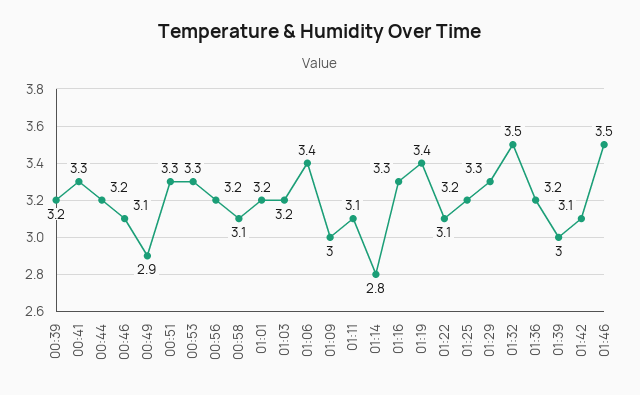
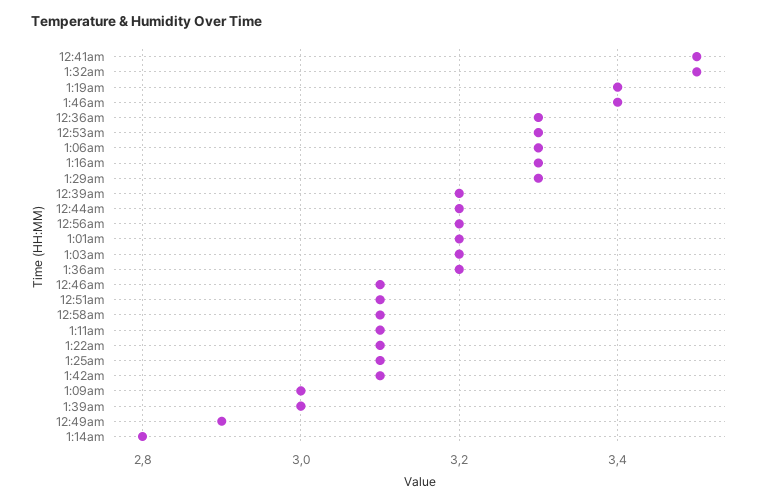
00:41: 3.3 -> 3.5
00:51: 3.3 -> 3.1
01:06: 3.4 -> 3.3
01:25: 3.2 -> 3.1
01:46: 3.5 -> 3.4
12:36am: none -> 3.3

